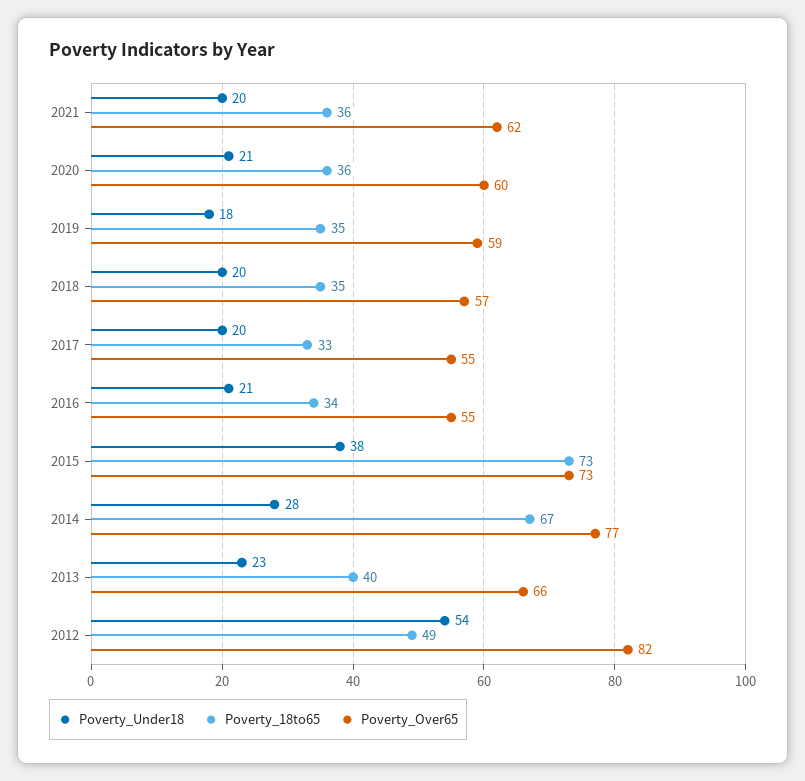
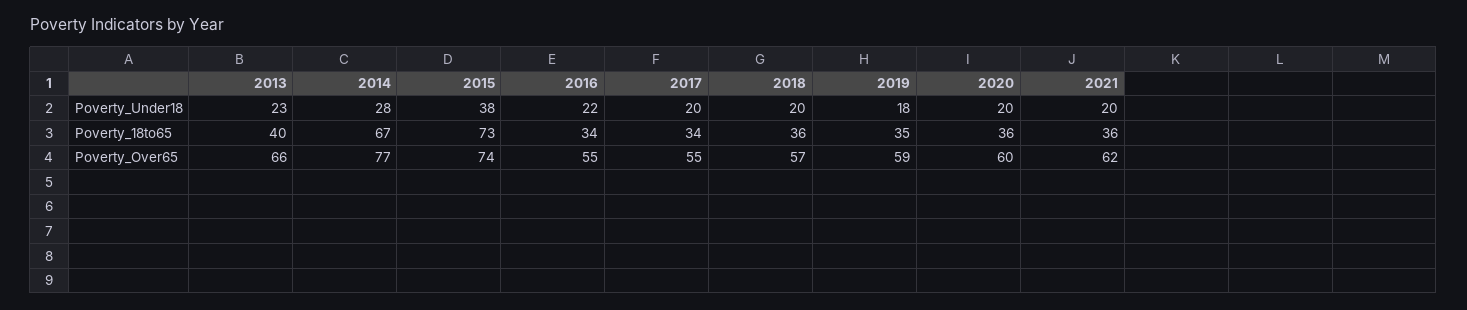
Poverty_Under18, 2020: 21 -> 20
Poverty_18to65, 2018: 35 -> 36
Poverty_18to65, 2017: 33 -> 34
Poverty_Under18, 2016: 21 -> 22
Poverty_Over65, 2015: 73 -> 74
Poverty_Under18, 2012: 54 -> none
Poverty_18to65, 2012: 49 -> none
Poverty_Over65, 2012: 82 -> none

